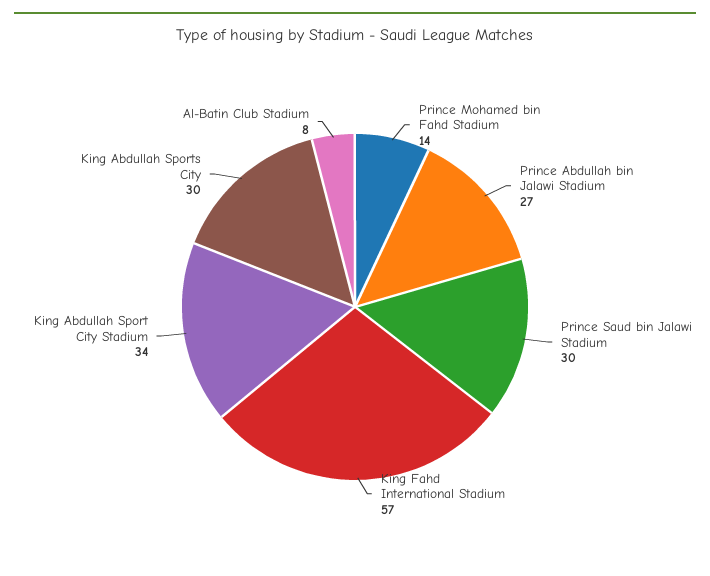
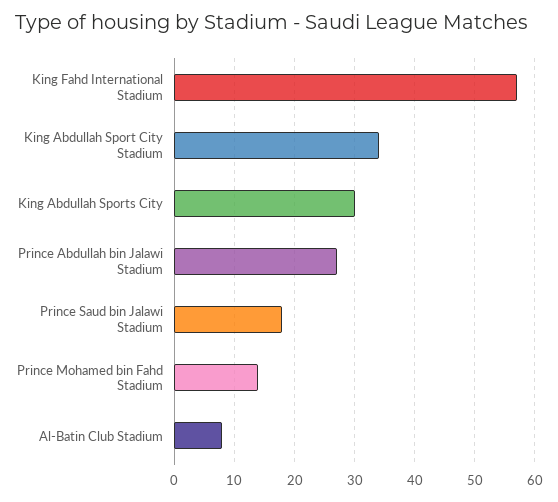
Prince Saud bin Jalawi Stadium: 30 -> 18

